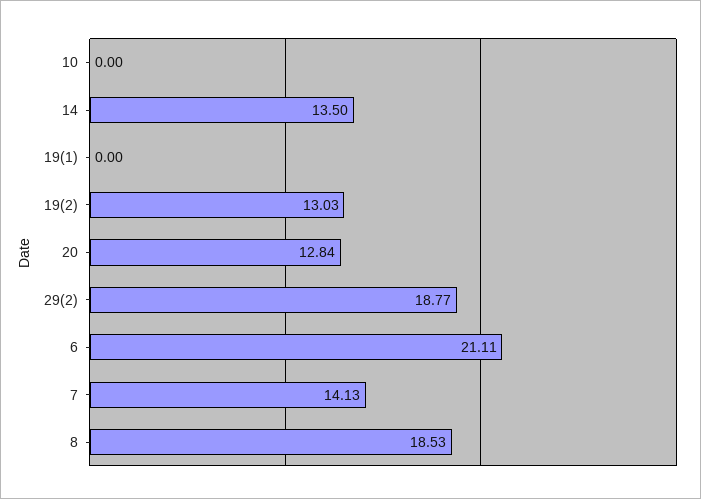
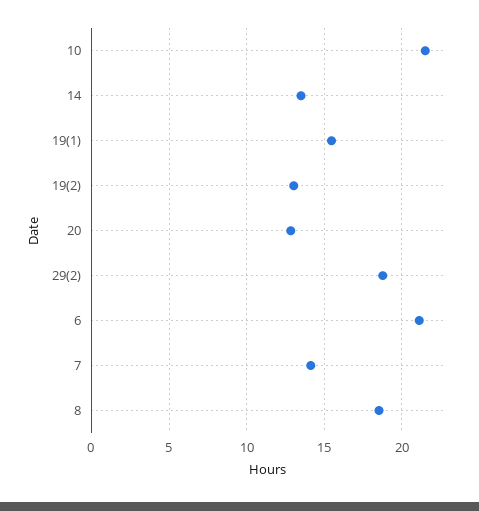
10: 0 -> 21.5
19(1): 0 -> 15.5

